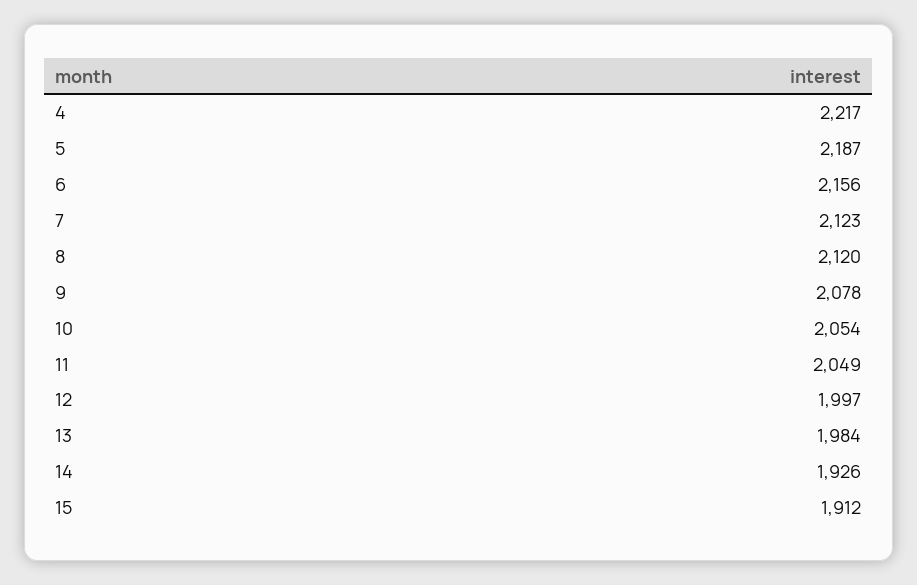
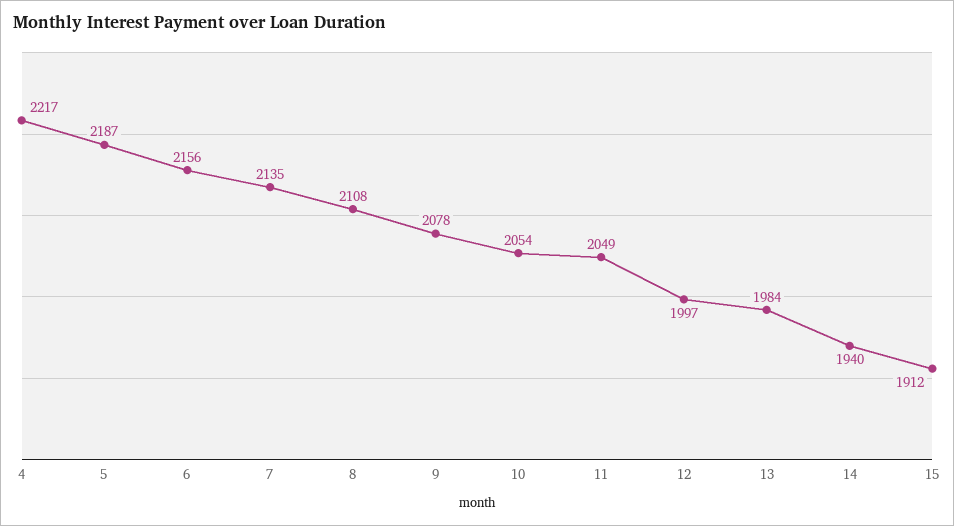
7: 2123 -> 2135
8: 2120 -> 2108
14: 1926 -> 1940

